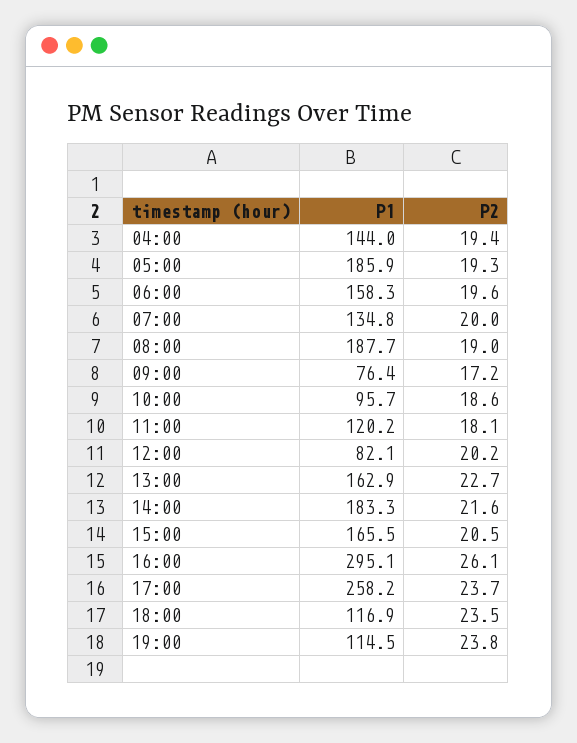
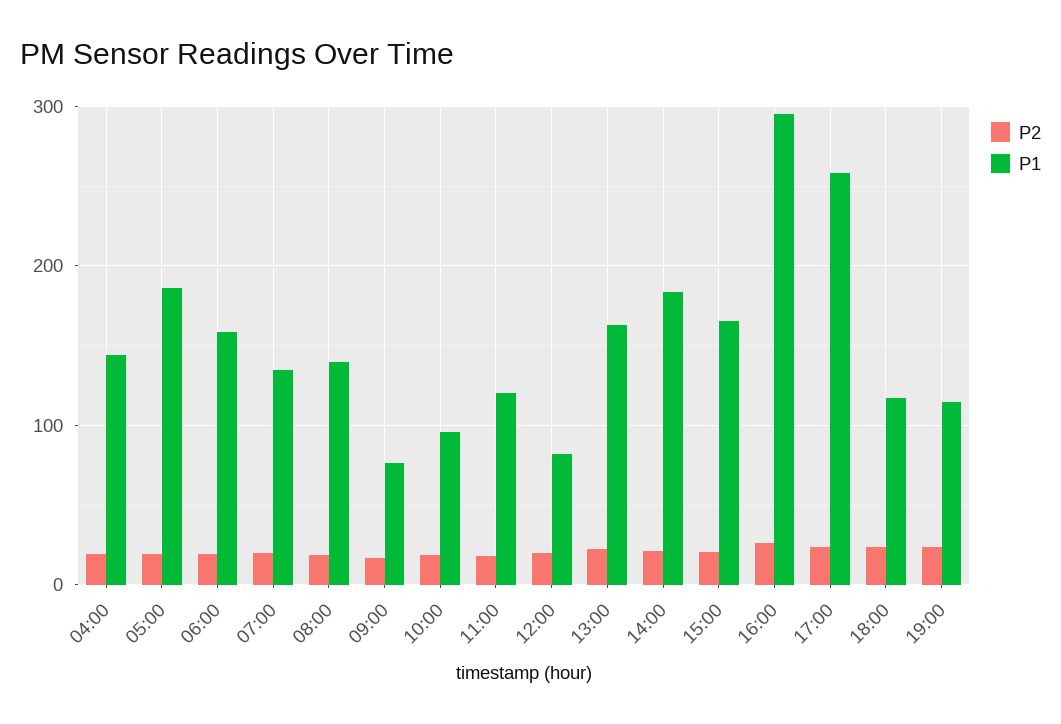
P1, 08:00: 187.7 -> 140

